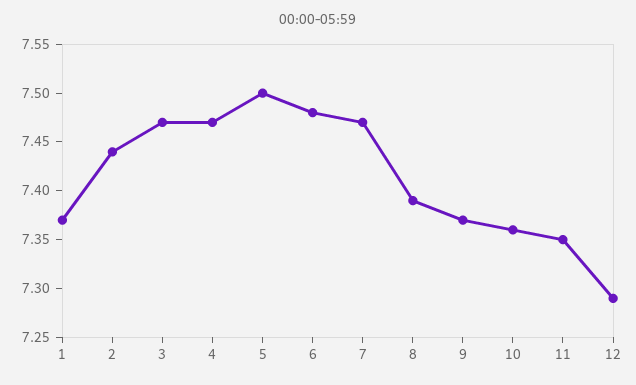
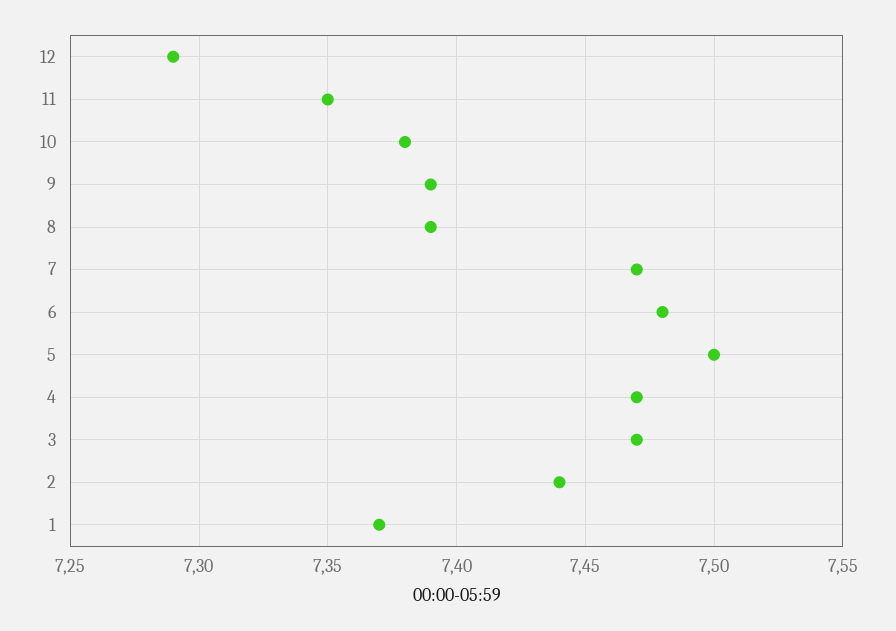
9: 7.37 -> 7.39
10: 7.36 -> 7.38

